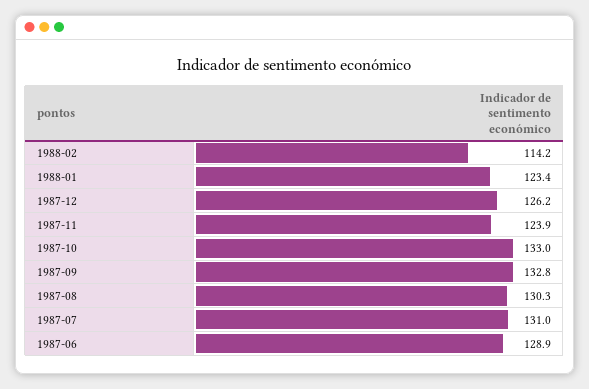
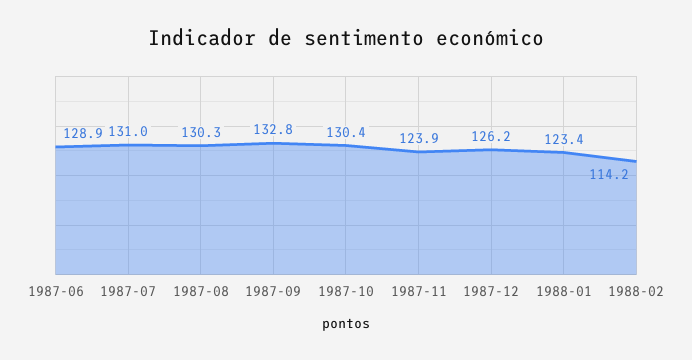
1987-10: 133 -> 130.4

